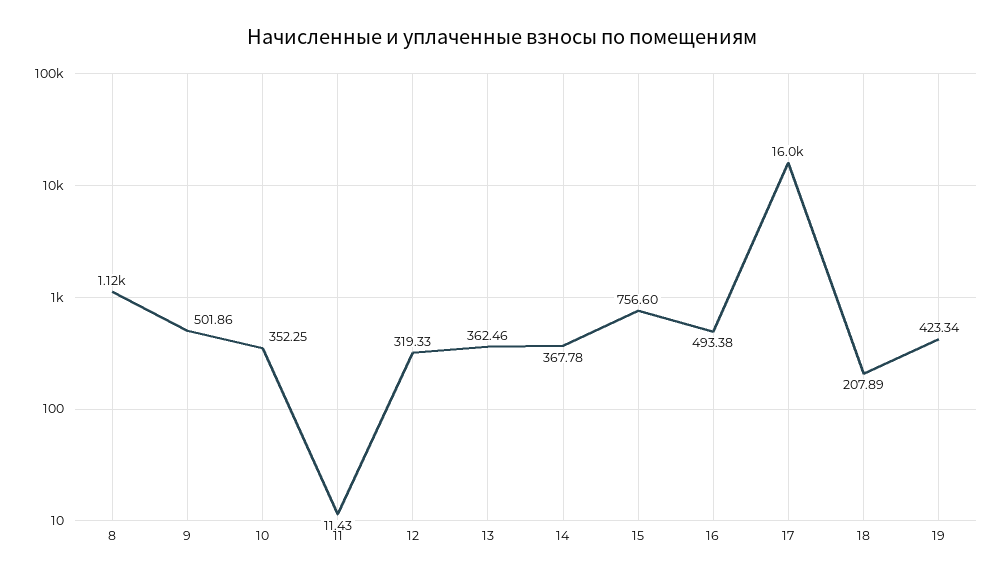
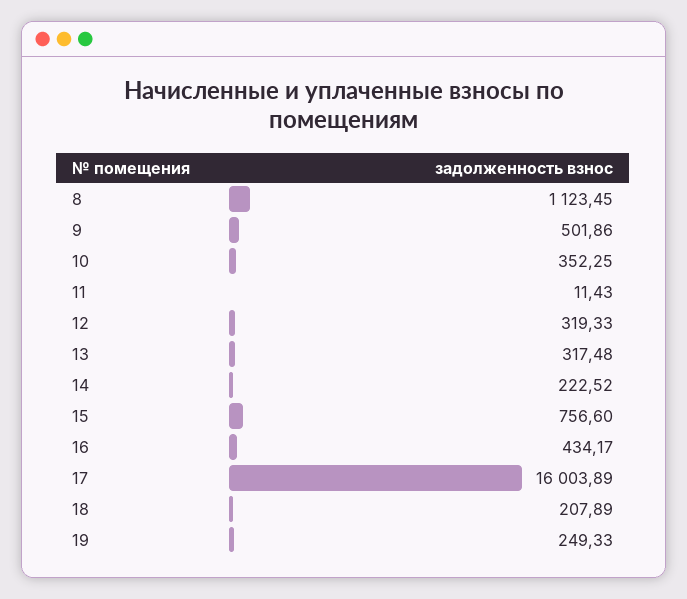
13: 362.46 -> 317.48
14: 367.78 -> 222.52
16: 493.38 -> 434.17
19: 423.34 -> 249.33

